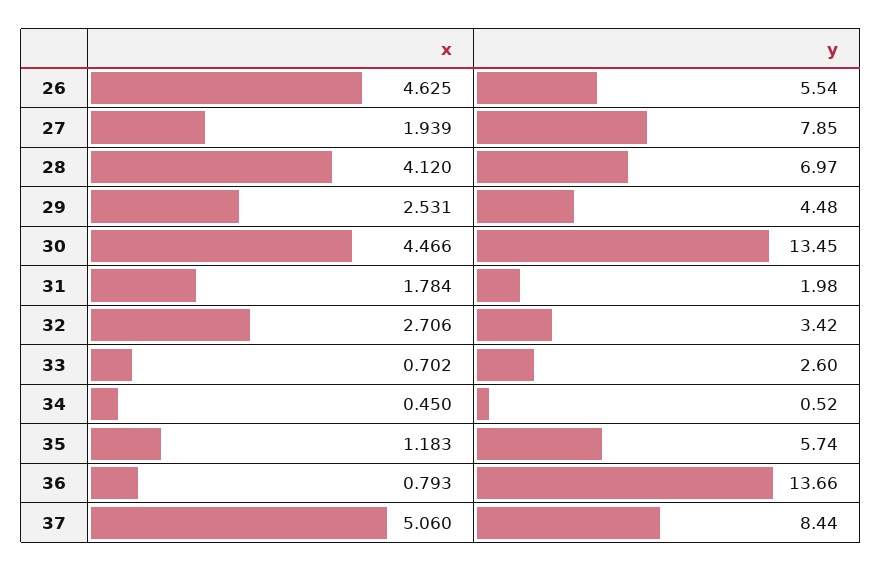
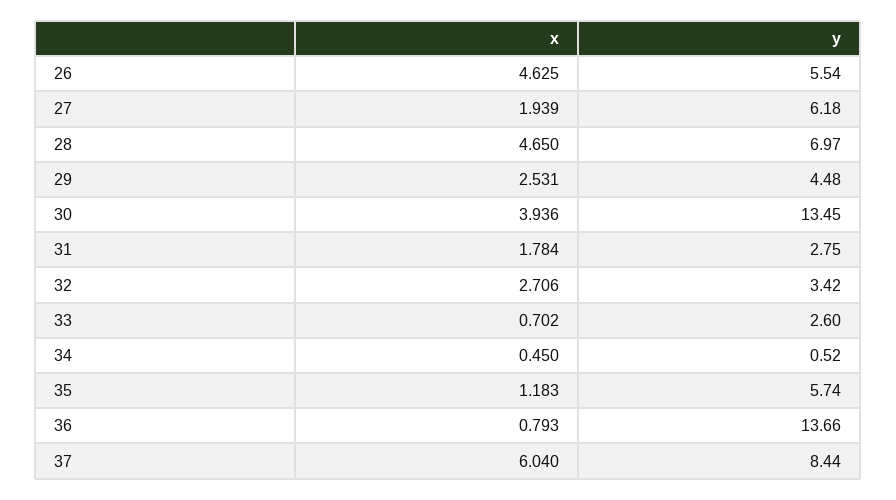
y, 27: 7.85 -> 6.18
x, 28: 4.12 -> 4.65
x, 30: 4.466 -> 3.936
y, 31: 1.98 -> 2.75
x, 37: 5.06 -> 6.04

